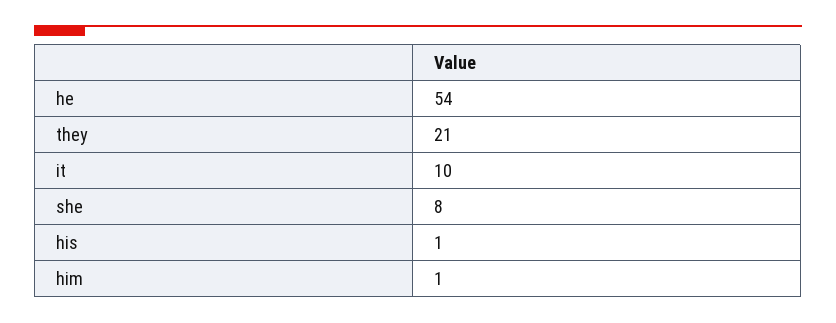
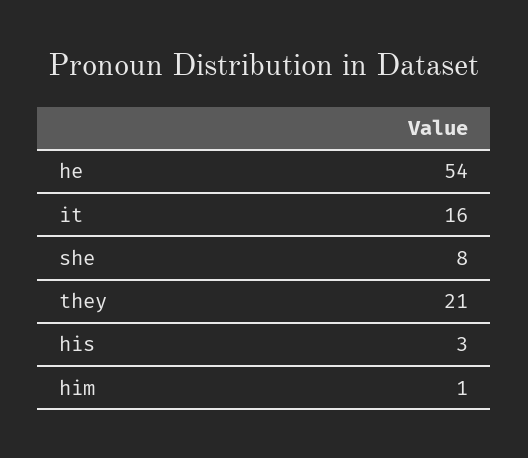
it: 10 -> 16
his: 1 -> 3

